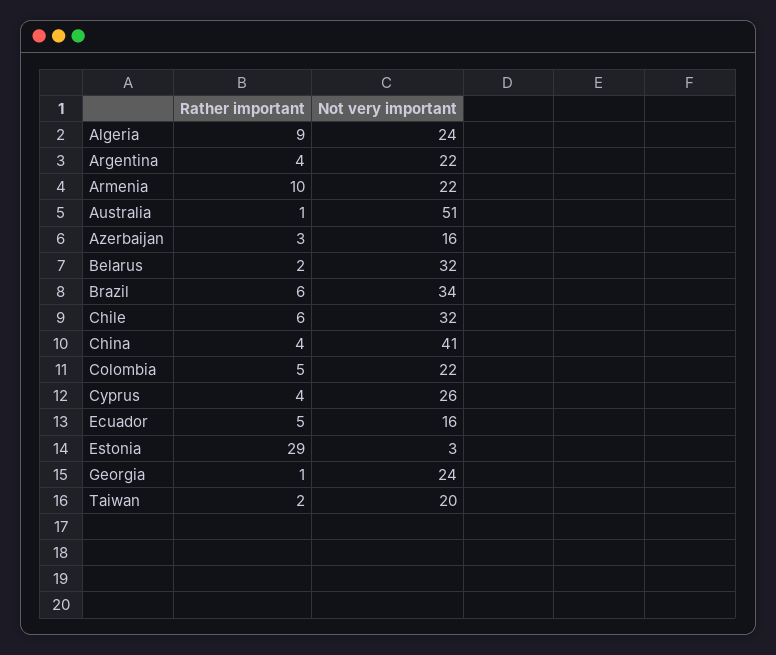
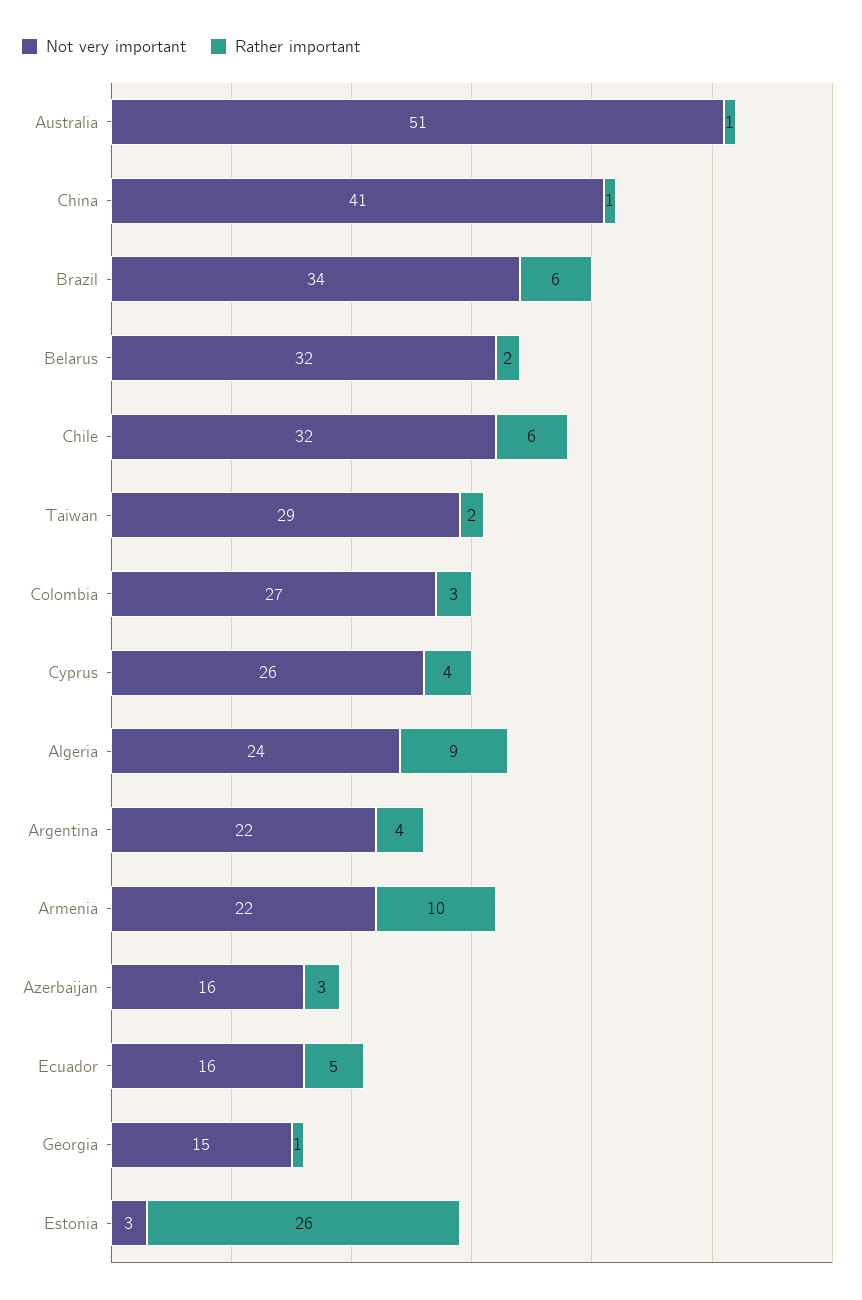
Rather important, China: 4 -> 1
Rather important, Colombia: 5 -> 3
Not very important, Colombia: 22 -> 27
Rather important, Estonia: 29 -> 26
Not very important, Georgia: 24 -> 15
Not very important, Taiwan: 20 -> 29

